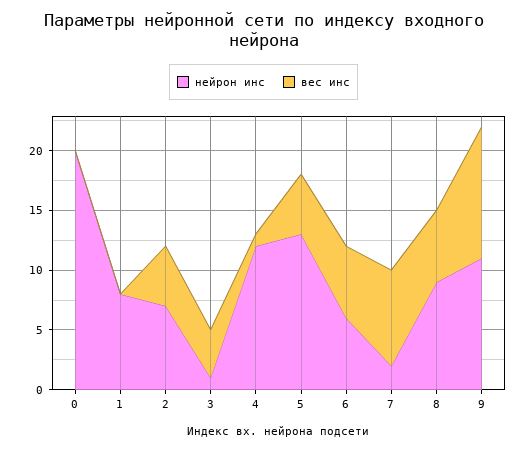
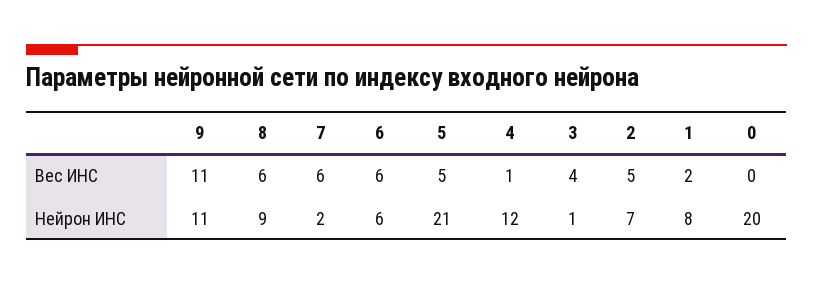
вес инс, 1: 0 -> 2
нейрон инс, 5: 13 -> 21
вес инс, 7: 8 -> 6

